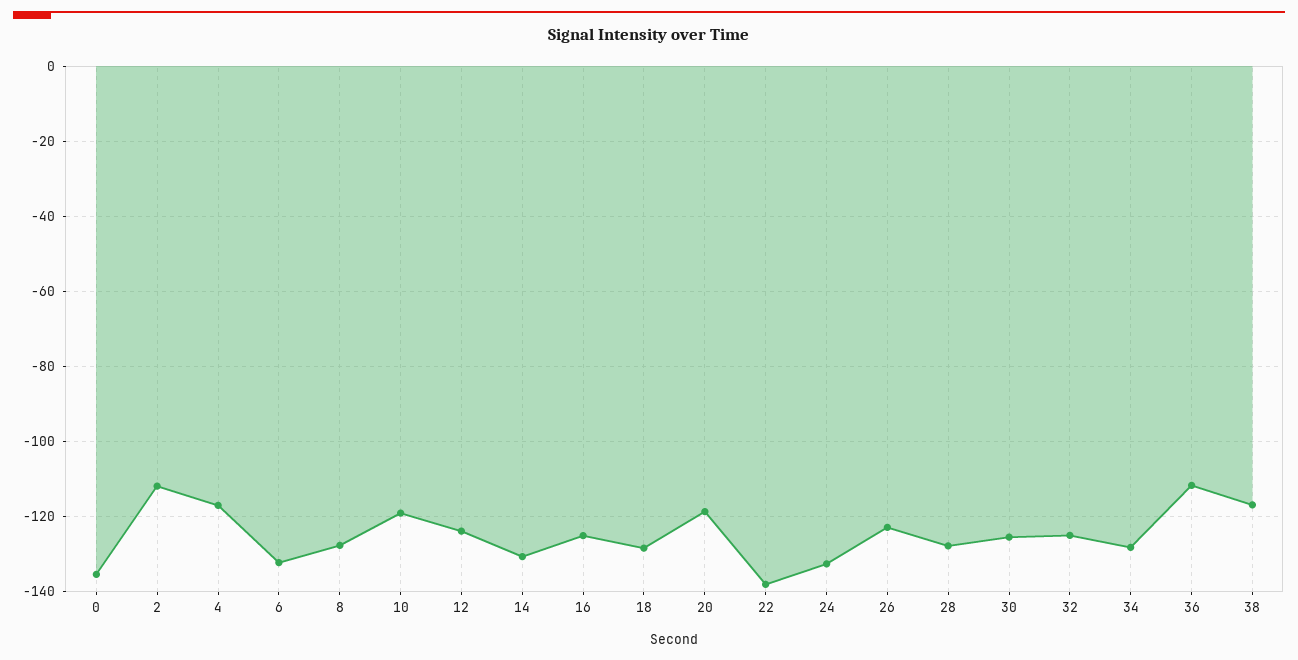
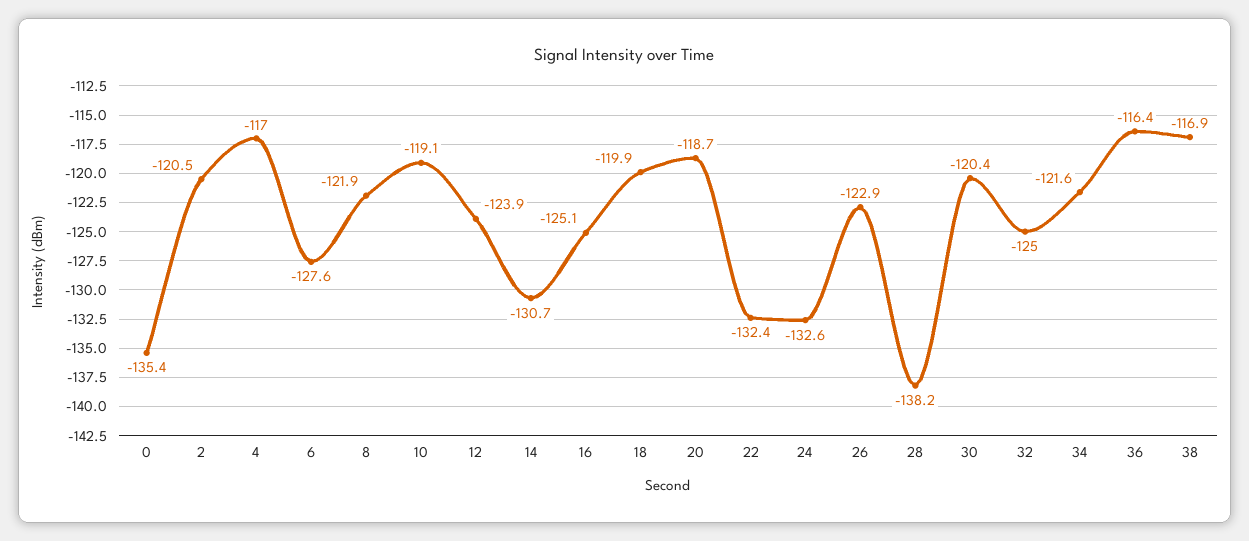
2: -112 -> -120.5
6: -132 -> -127.6
8: -128 -> -121.9
18: -128 -> -119.9
22: -138 -> -132.4
28: -128 -> -138.2
30: -126 -> -120.4
34: -128 -> -121.6
36: -112 -> -116.4

